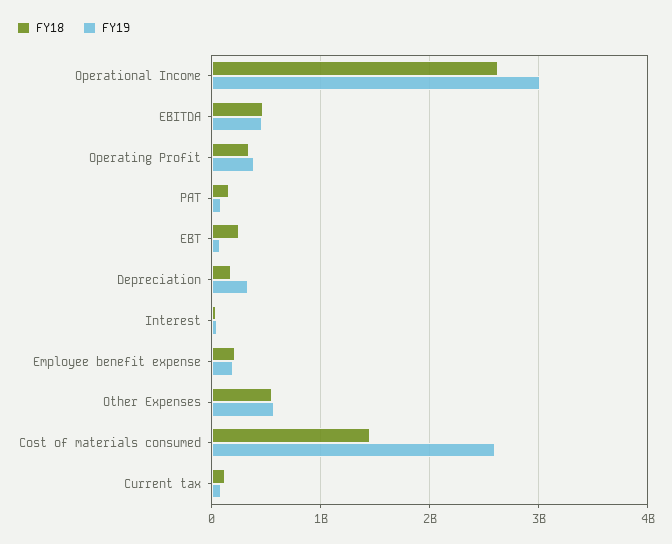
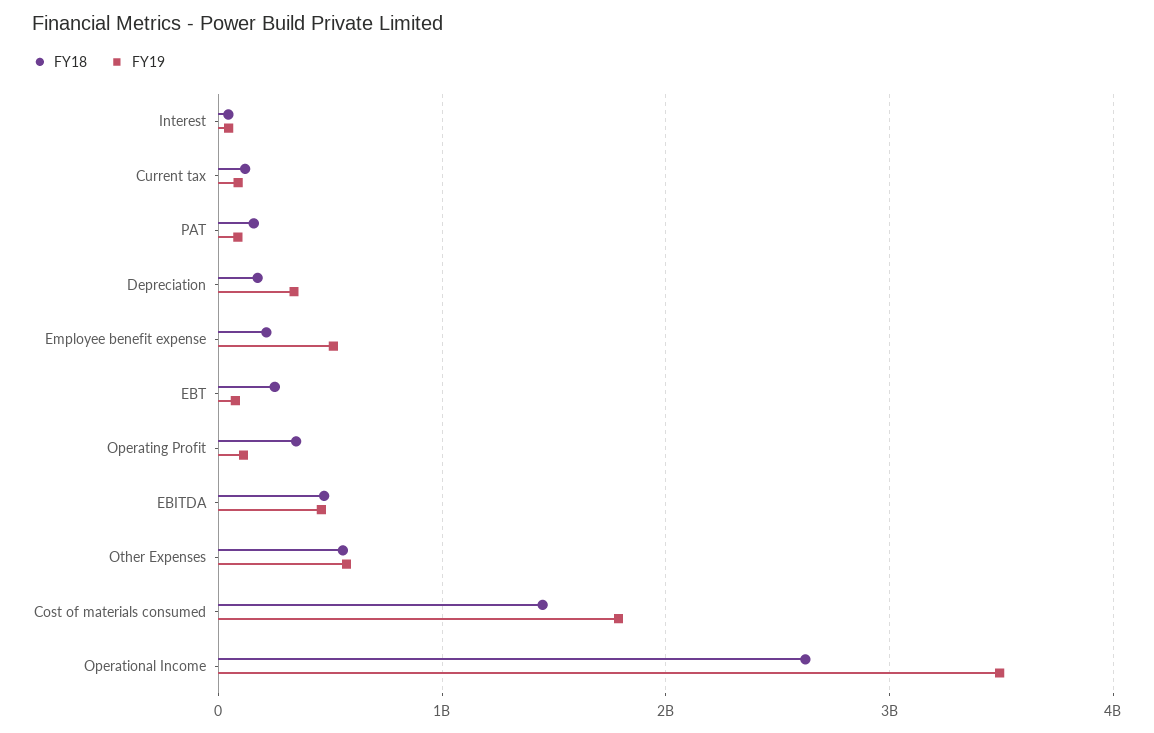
FY19, Operational Income: 3000000000 -> 3500000000
FY19, Operating Profit: 400000000 -> 100000000
FY19, Employee benefit expense: 200000000 -> 500000000
FY19, Cost of materials consumed: 2600000000 -> 1800000000

